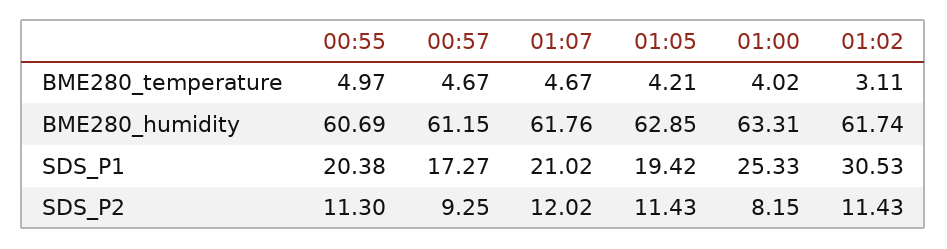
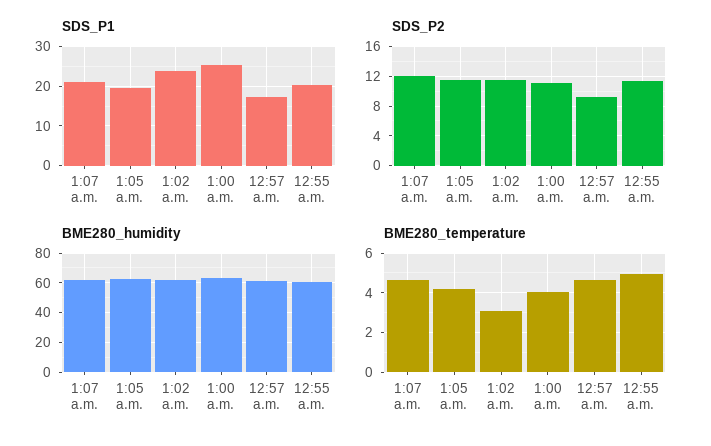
SDS_P1, 01:02: 30.53 -> 24
SDS_P2, 01:00: 8.15 -> 11

